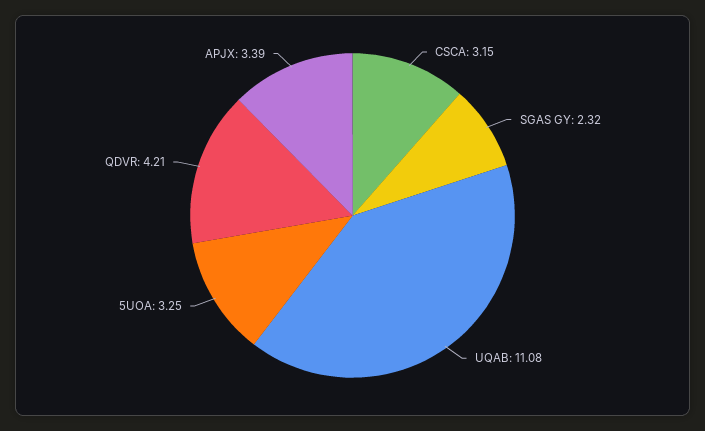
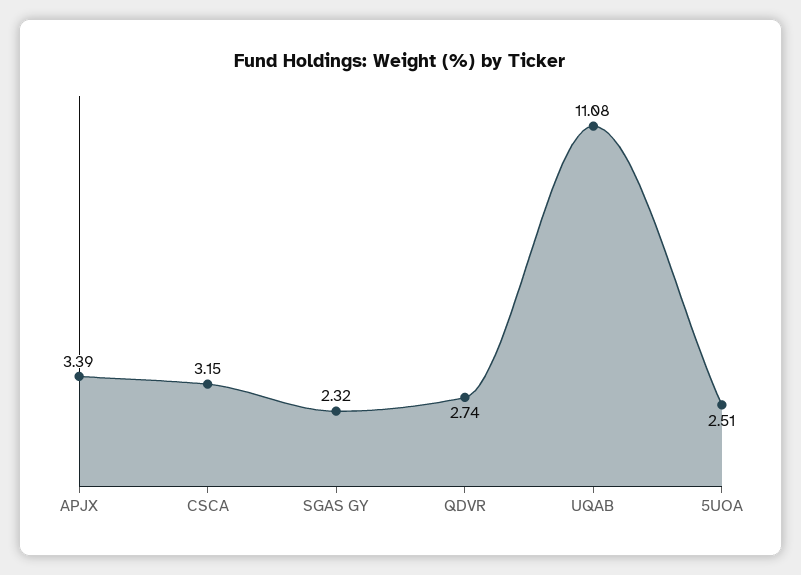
5UOA: 3.25 -> 2.51
QDVR: 4.21 -> 2.74

